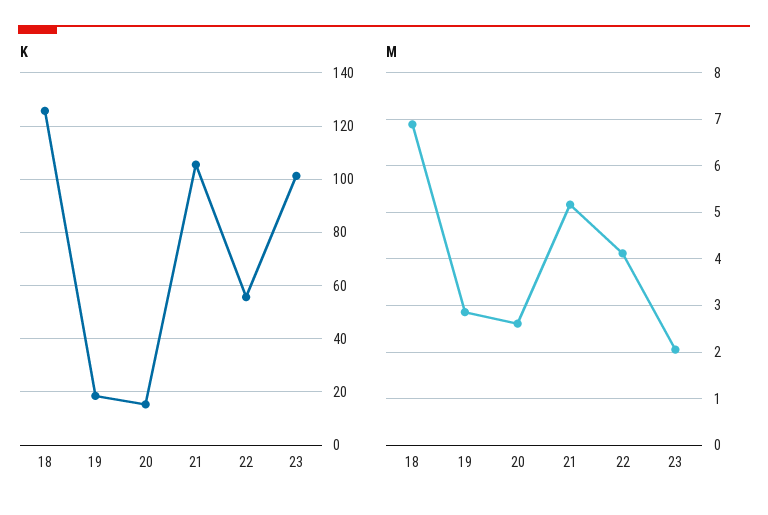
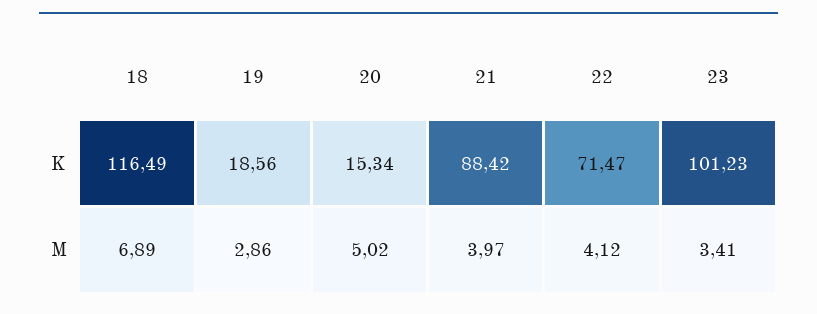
K, 18: 125 -> 116.49
K, 21: 105 -> 88.42
K, 22: 55 -> 71.47
M, 20: 2.6 -> 5.02
M, 21: 5.2 -> 3.97
M, 23: 2 -> 3.41

